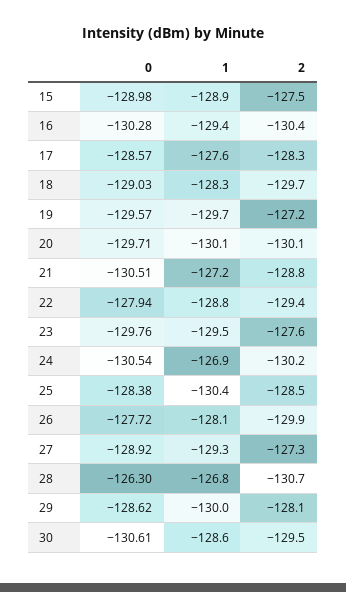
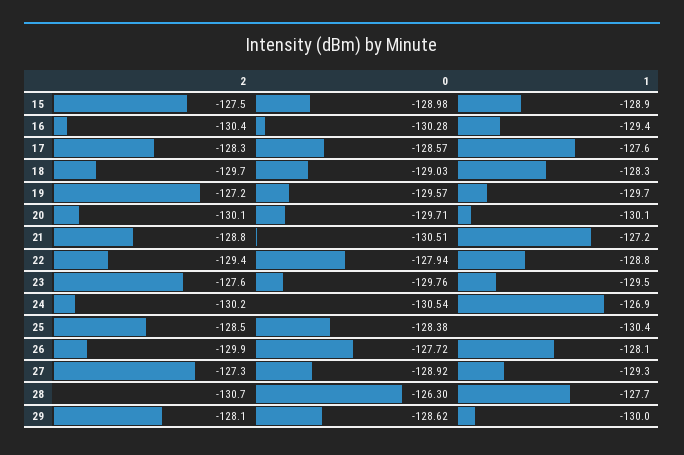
1, 28: -126.8 -> -127.7
0, 30: -130.61 -> none
1, 30: -128.6 -> none
2, 30: -129.5 -> none

